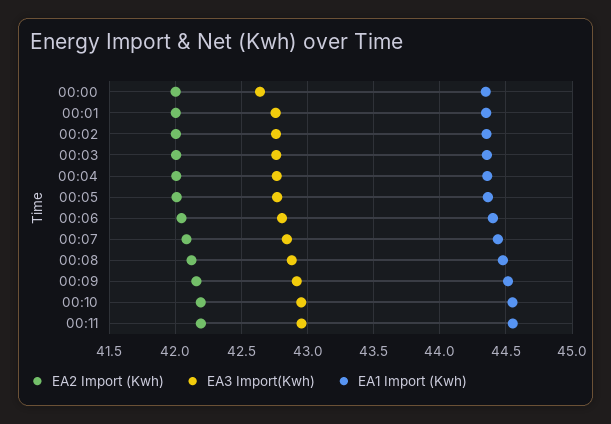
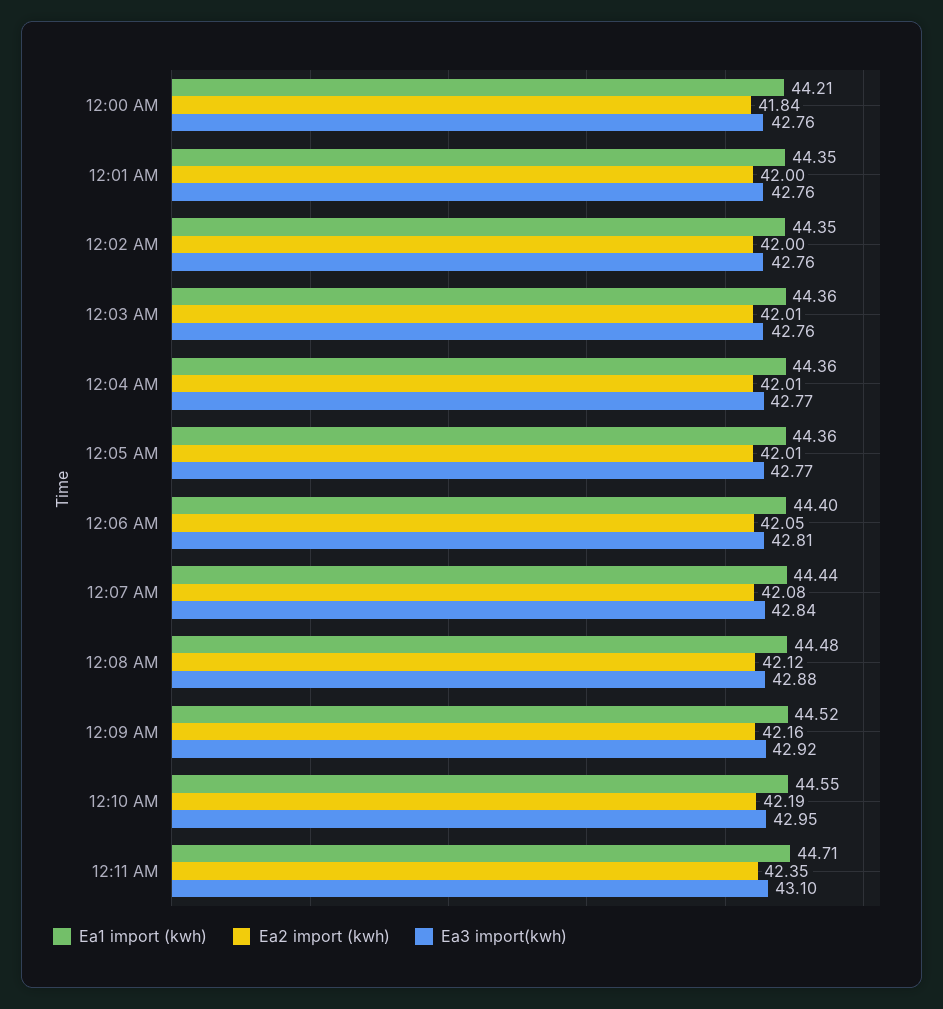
EA2 Import (Kwh), 00:00: 42 -> 41.84
EA3 Import(Kwh), 00:00: 42.65 -> 42.76
EA1 Import (Kwh), 00:00: 44.35 -> 44.21
EA2 Import (Kwh), 00:11: 42.2 -> 42.35
EA3 Import(Kwh), 00:11: 42.95 -> 43.1
EA1 Import (Kwh), 00:11: 44.55 -> 44.71

